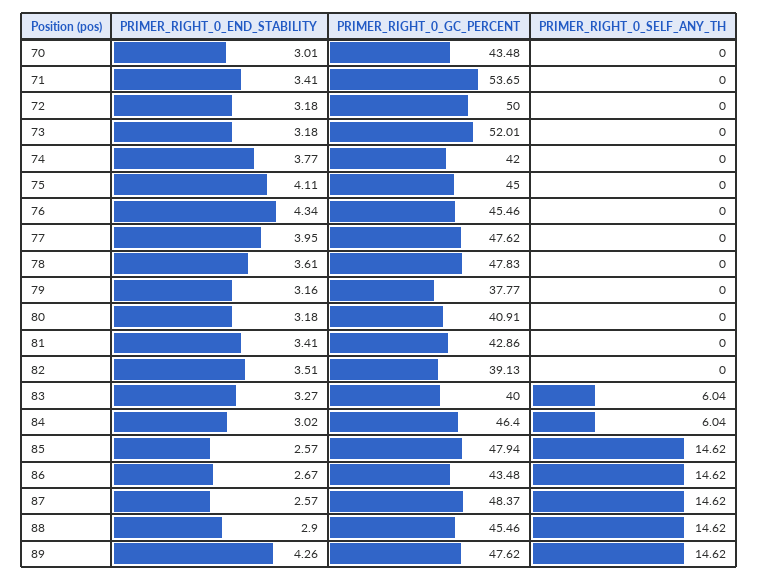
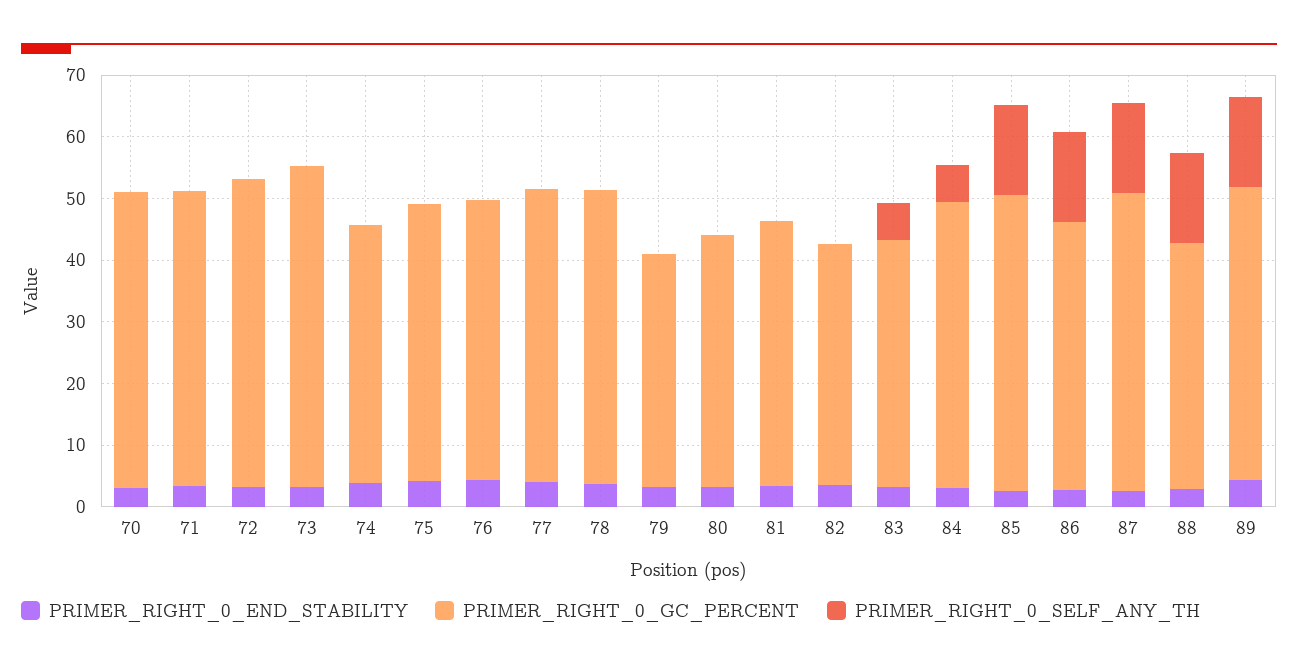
PRIMER_RIGHT_0_GC_PERCENT, 70: 43.48 -> 48
PRIMER_RIGHT_0_GC_PERCENT, 71: 53.65 -> 48
PRIMER_RIGHT_0_GC_PERCENT, 88: 45.46 -> 40

